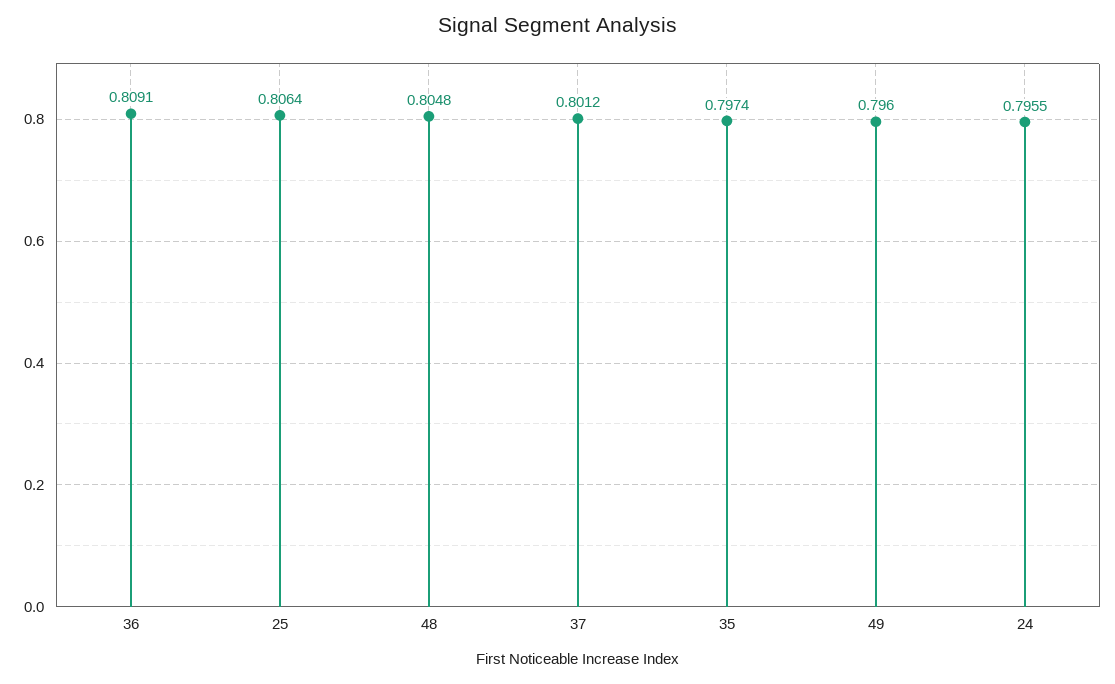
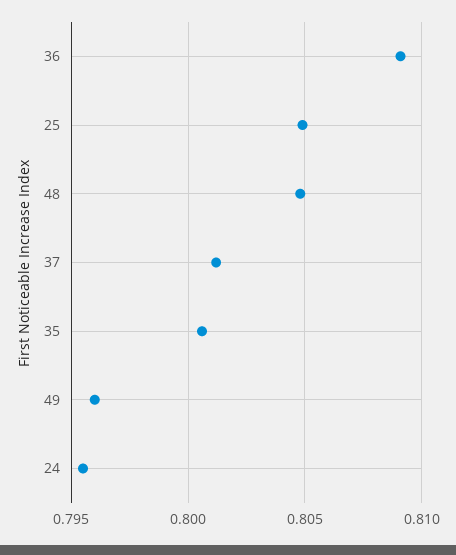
25: 0.8064 -> 0.805
35: 0.7974 -> 0.8005

